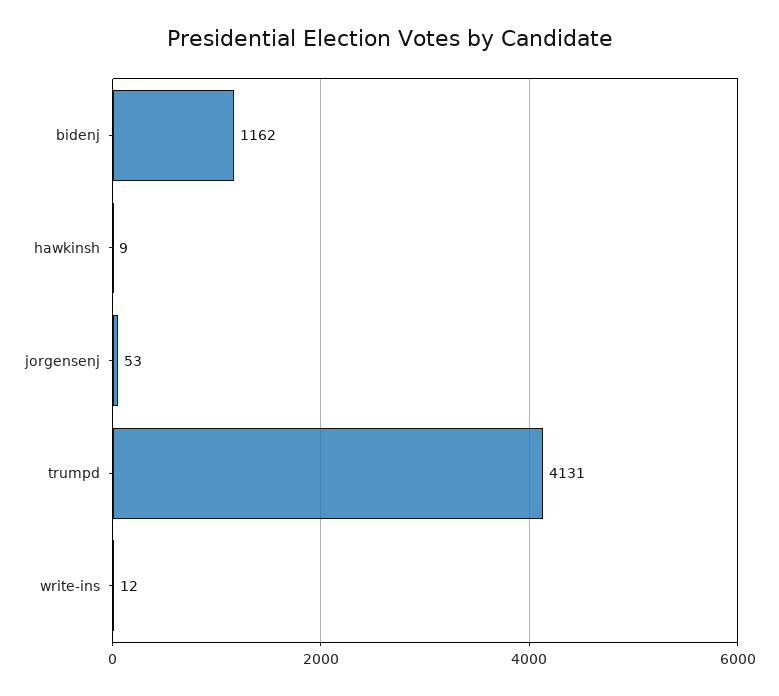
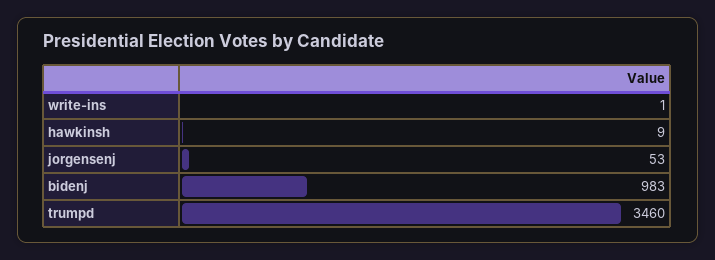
bidenj: 1162 -> 983
trumpd: 4131 -> 3460
write-ins: 12 -> 1

